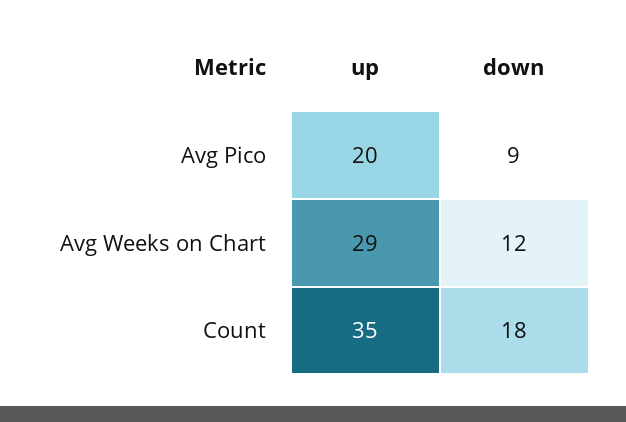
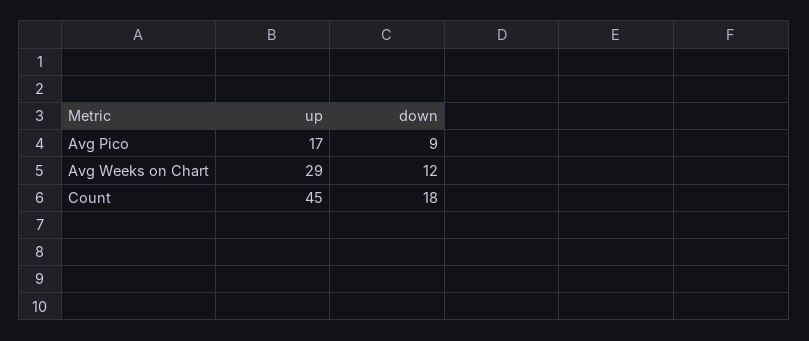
up, Avg Pico: 20 -> 17
up, Count: 35 -> 45

